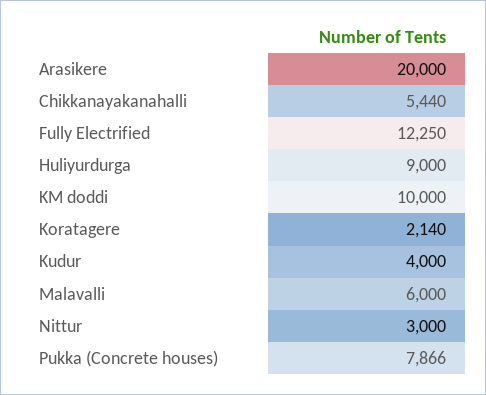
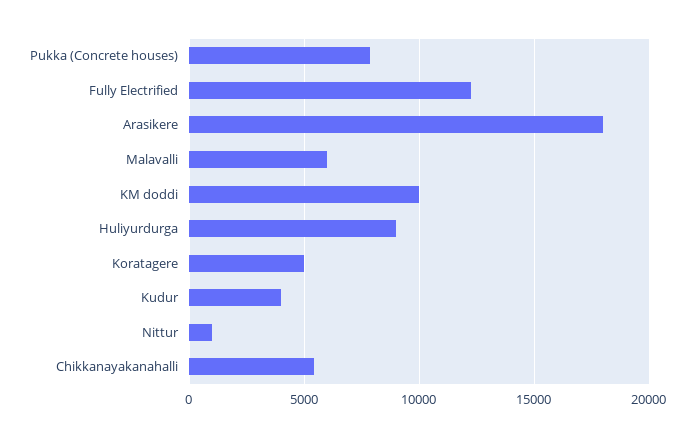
Arasikere: 20000 -> 18000
Koratagere: 2140 -> 5000
Nittur: 3000 -> 1000

